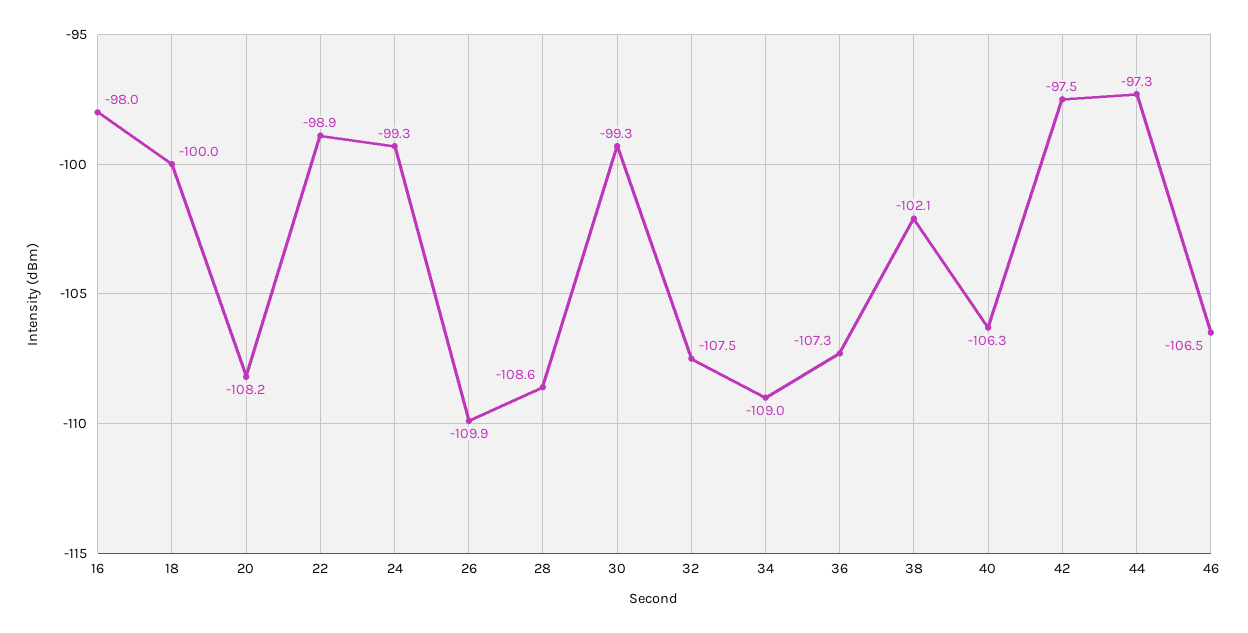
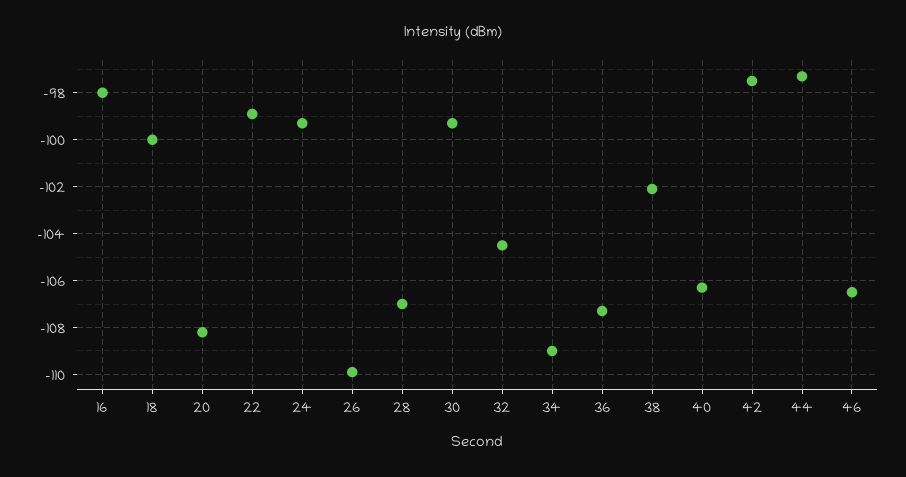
28: -108.6 -> -107
32: -107.5 -> -104.5

